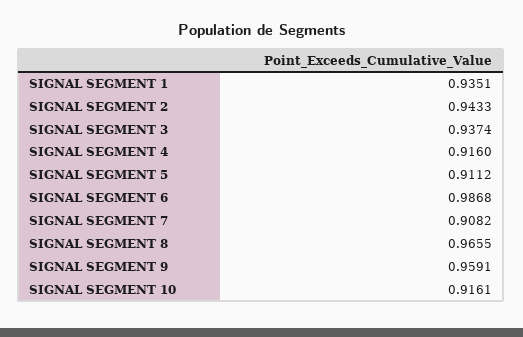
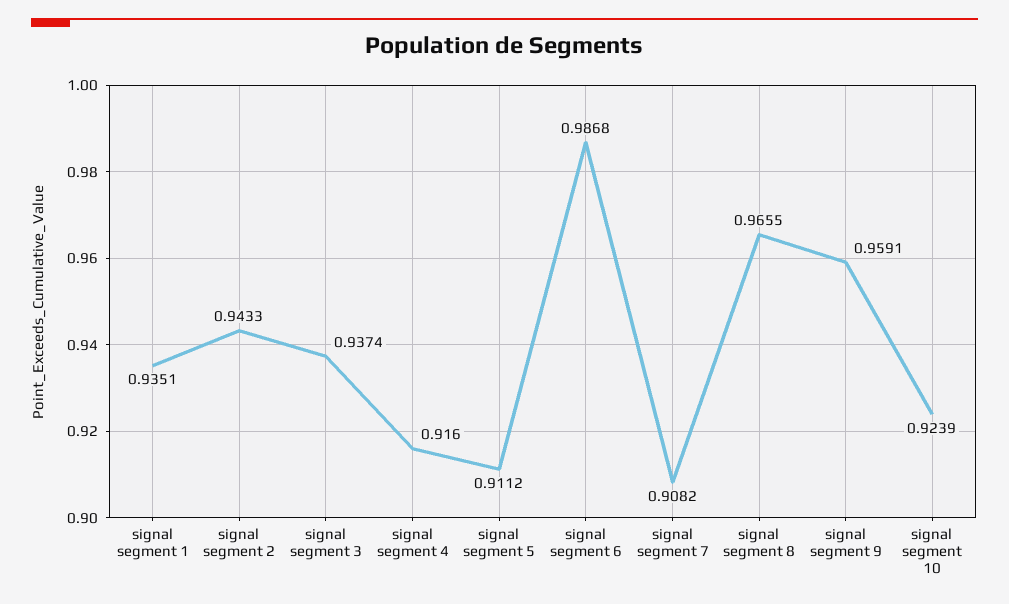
SIGNAL SEGMENT 10: 0.9161 -> 0.9239

